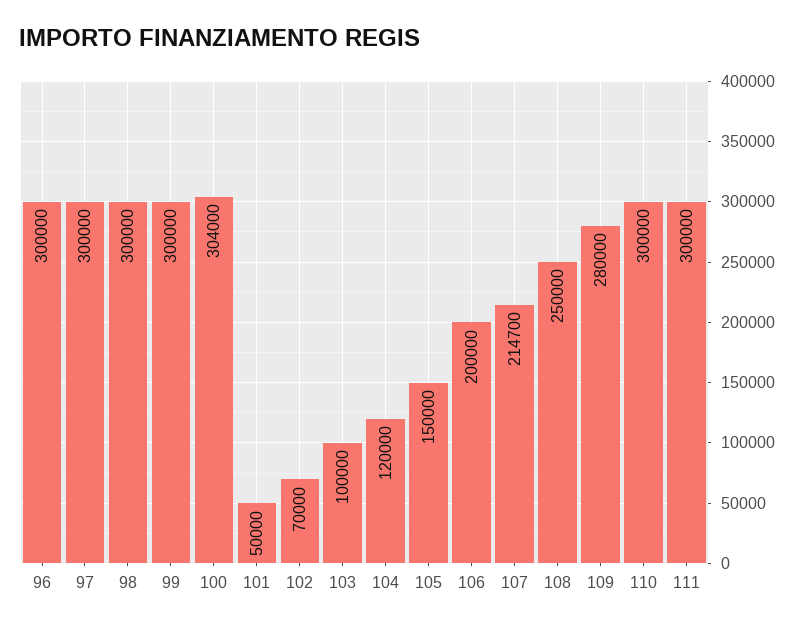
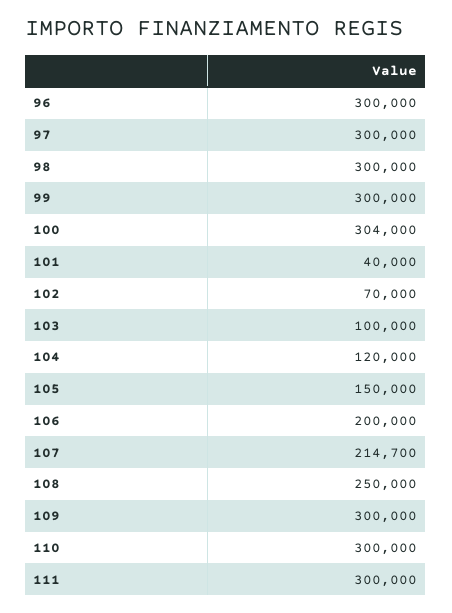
101: 50000 -> 40000
109: 280000 -> 300000

